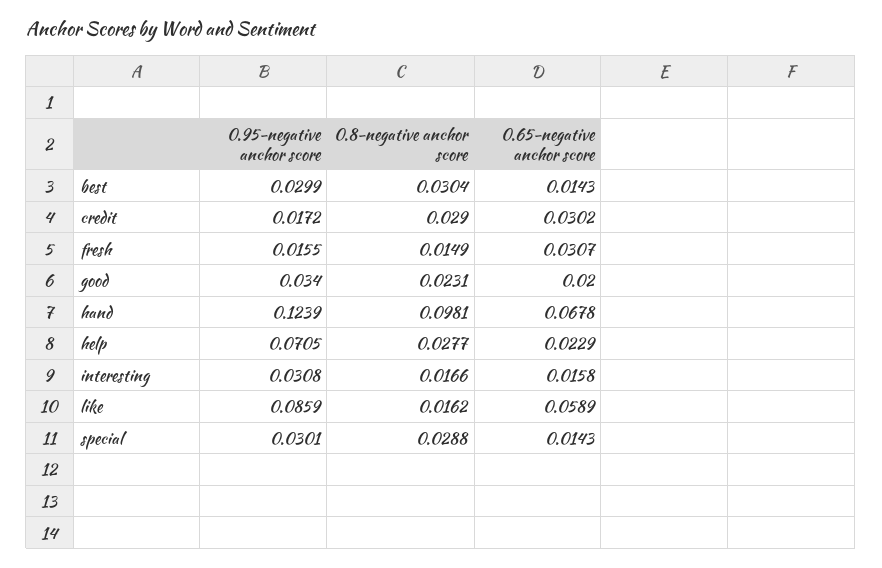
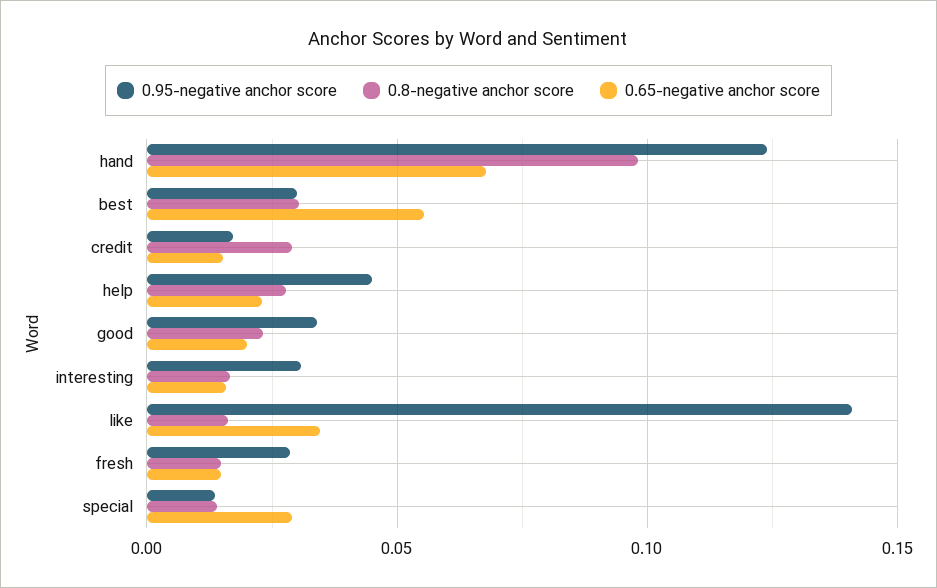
0.65-negative anchor score, best: 0.0143 -> 0.055
0.65-negative anchor score, credit: 0.0302 -> 0.015
0.95-negative anchor score, fresh: 0.0155 -> 0.03
0.65-negative anchor score, fresh: 0.0307 -> 0.015
0.95-negative anchor score, help: 0.0705 -> 0.045
0.95-negative anchor score, like: 0.0859 -> 0.14
0.65-negative anchor score, like: 0.0589 -> 0.035
0.95-negative anchor score, special: 0.0301 -> 0.015
0.8-negative anchor score, special: 0.0288 -> 0.015
0.65-negative anchor score, special: 0.0143 -> 0.03

